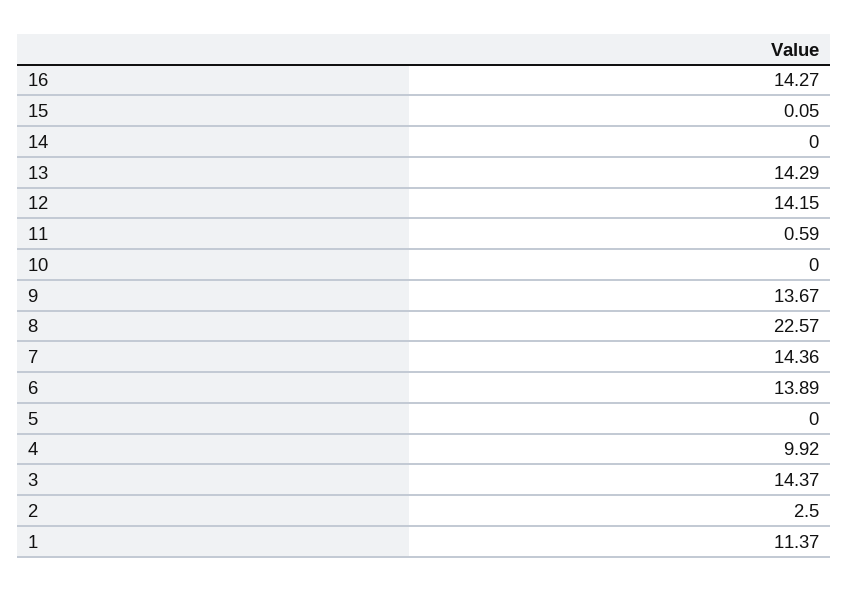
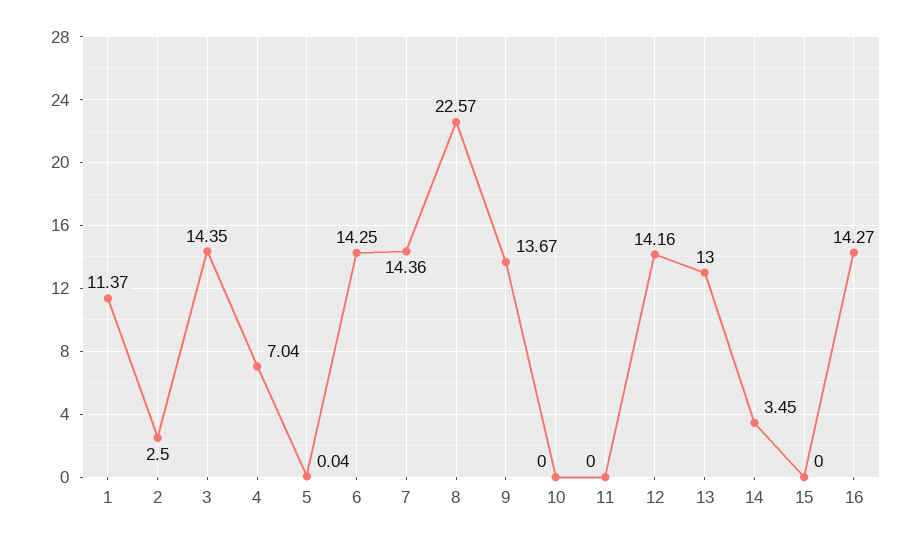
15: 0.05 -> 0
14: 0 -> 3.45
13: 14.29 -> 13
12: 14.15 -> 14.16
11: 0.59 -> 0
6: 13.89 -> 14.25
5: 0 -> 0.04
4: 9.92 -> 7.04
3: 14.37 -> 14.35

